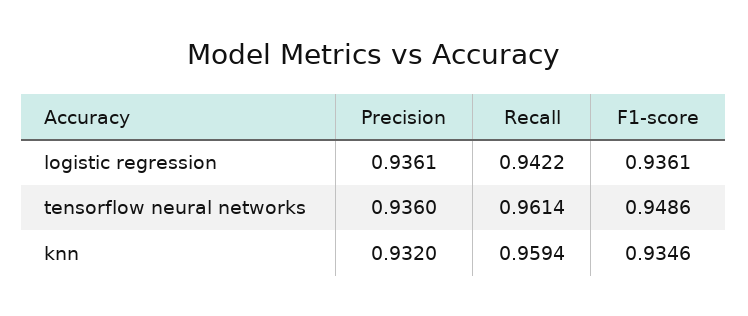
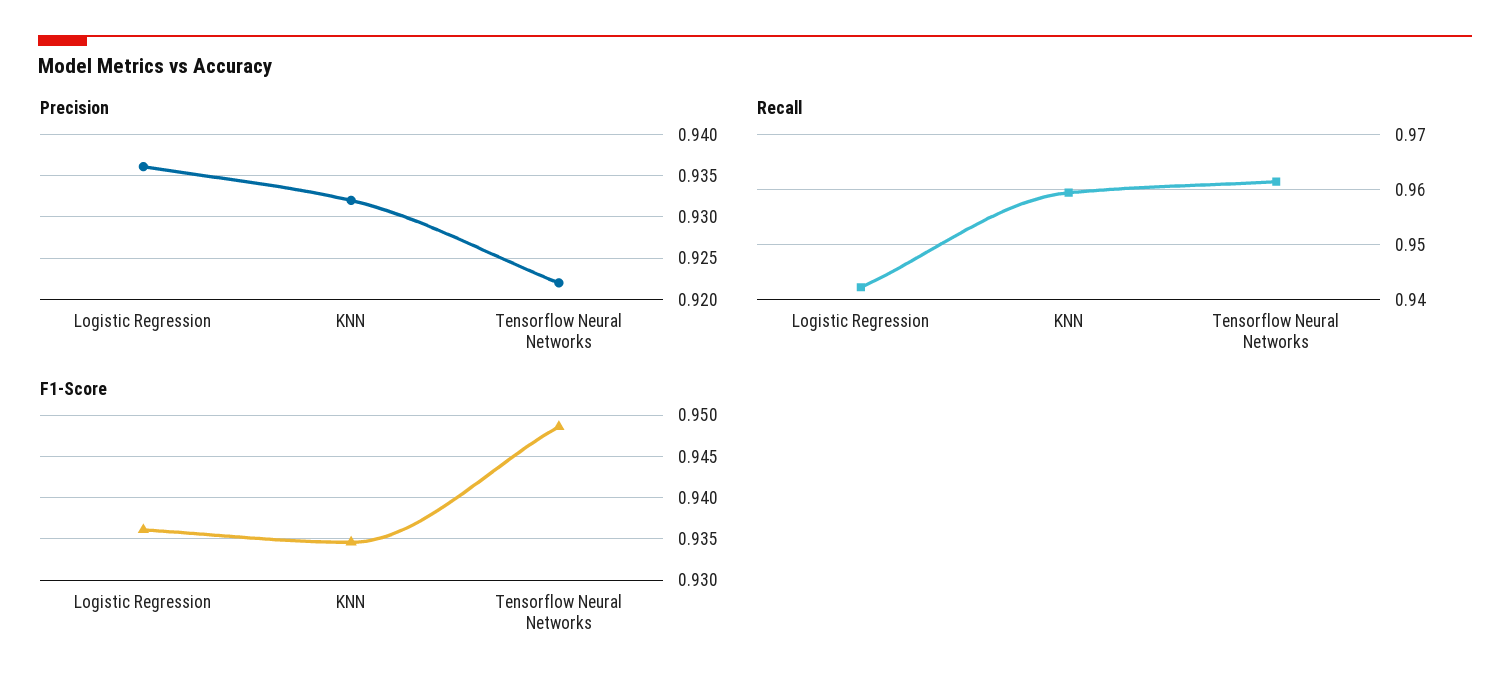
Precision, tensorflow neural networks: 0.936 -> 0.922

